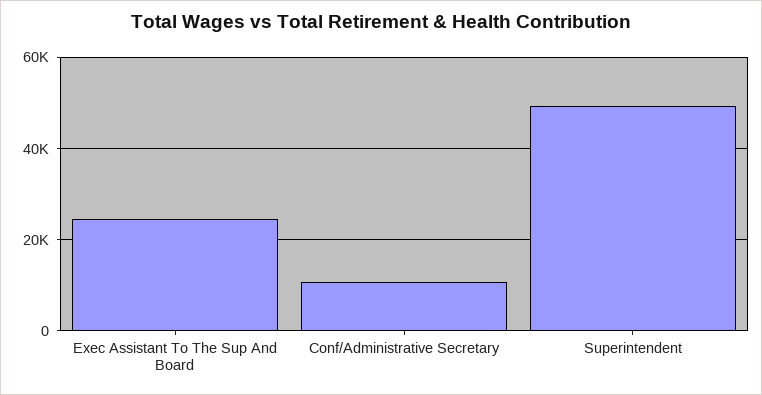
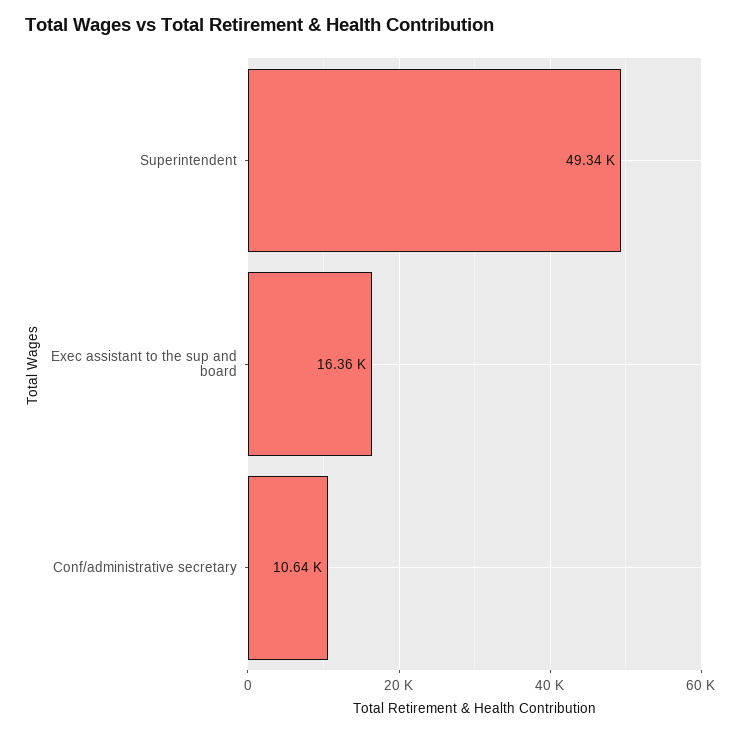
Exec Assistant To The Sup And Board: 24000 -> 16360

